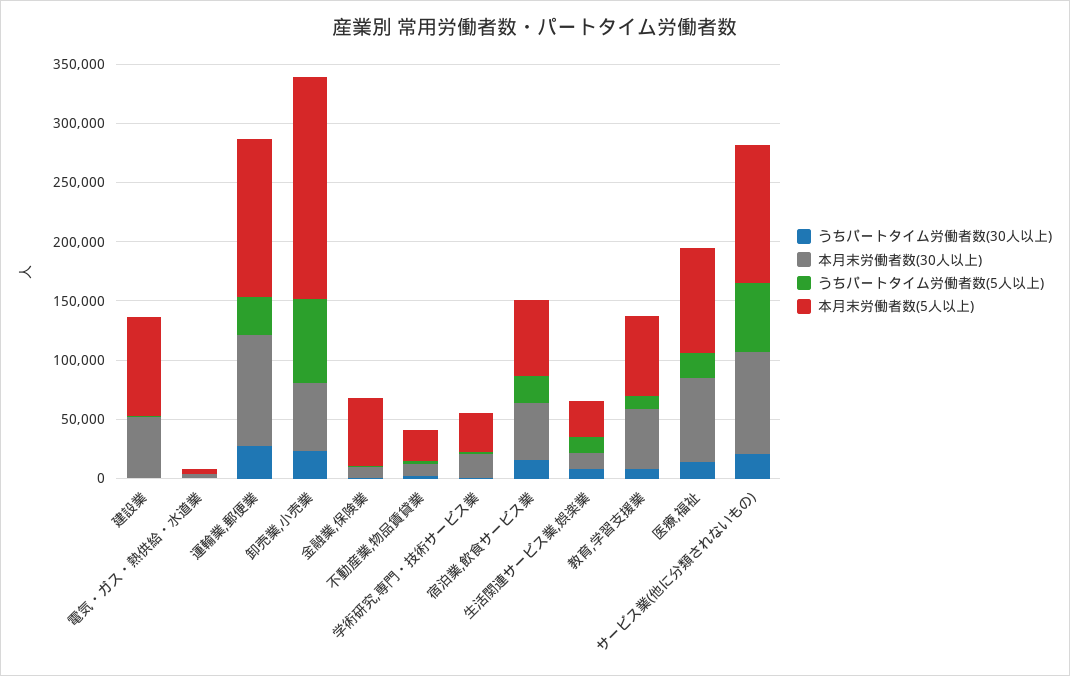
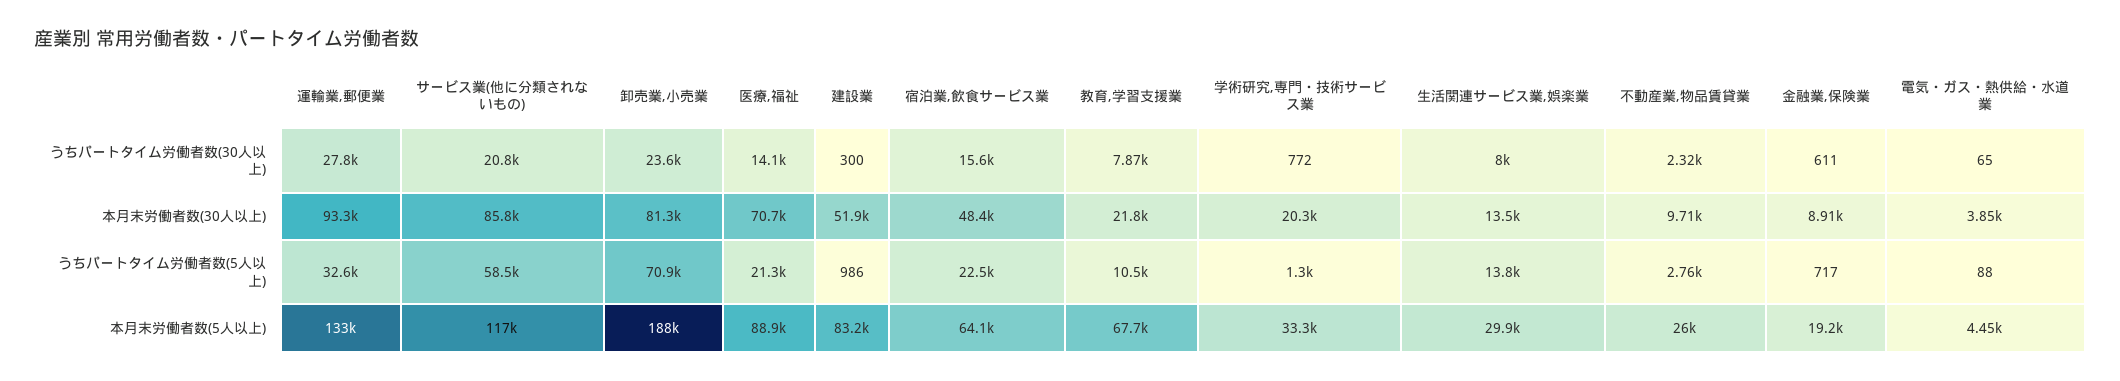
本月末労働者数(30人以上), 卸売業,小売業: 60000 -> 81300
本月末労働者数(5人以上), 金融業,保険業: 60000 -> 19200
本月末労働者数(30人以上), 教育,学習支援業: 50000 -> 21800

